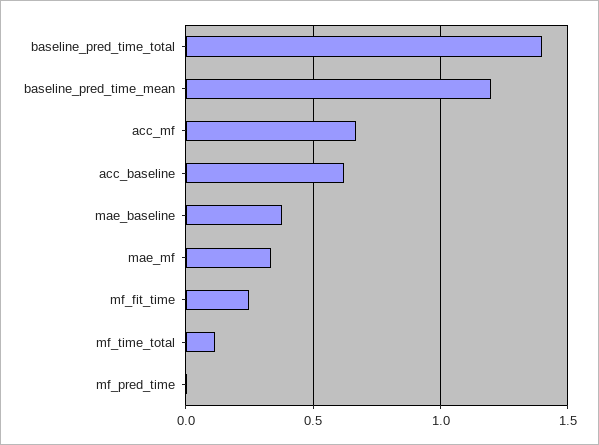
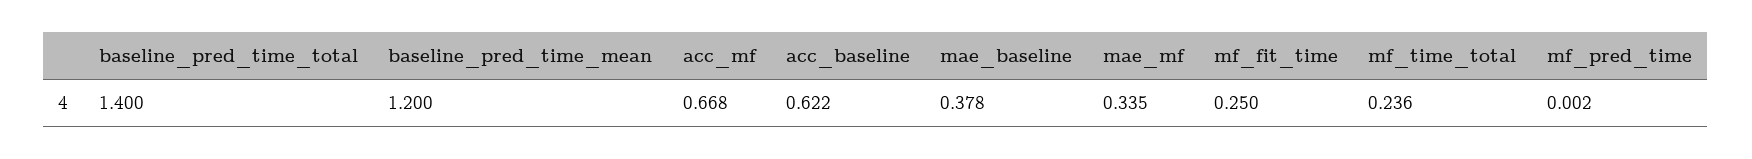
mf_time_total: 0.1 -> 0.236

